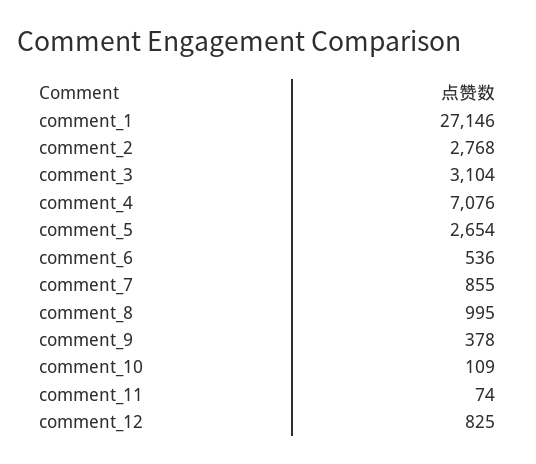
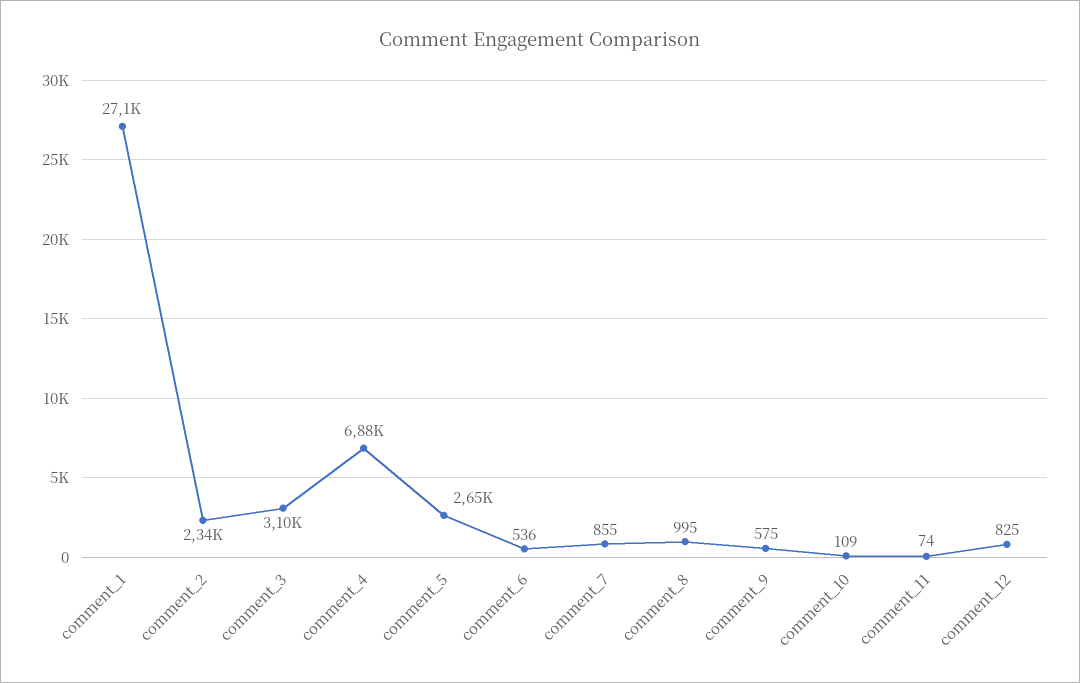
comment_2: 2768 -> 2340
comment_4: 7076 -> 6880
comment_9: 378 -> 575

